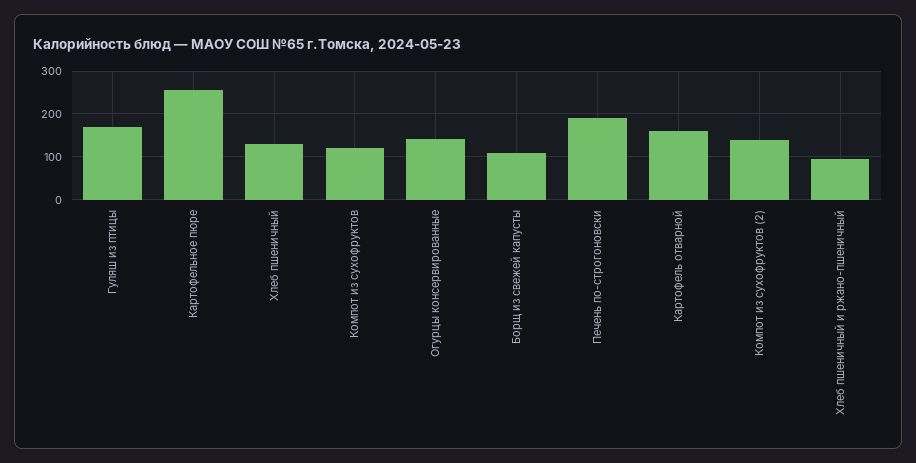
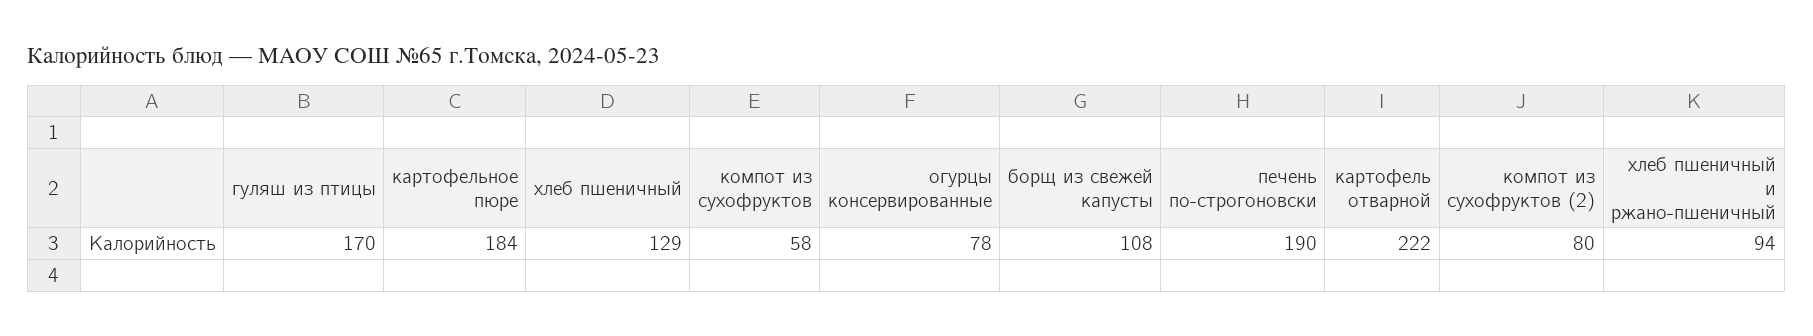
Картофельное пюре: 260 -> 184
Компот из сухофруктов: 120 -> 58
Огурцы консервированные: 140 -> 78
Картофель отварной: 160 -> 222
Компот из сухофруктов (2): 140 -> 80

